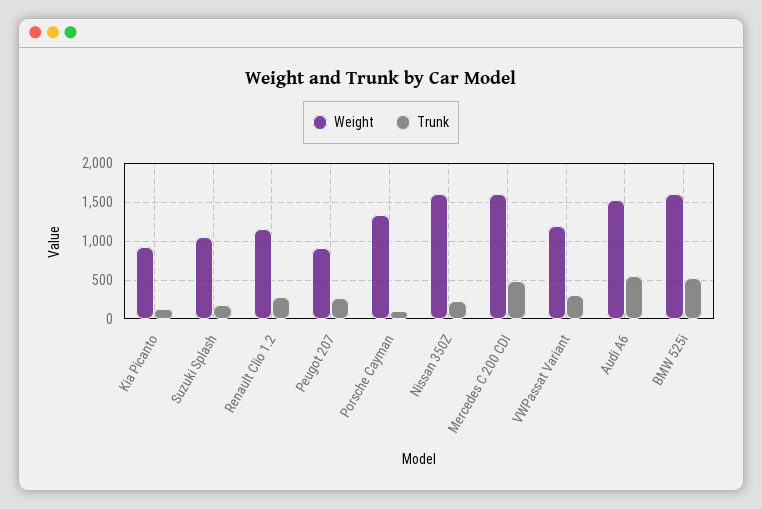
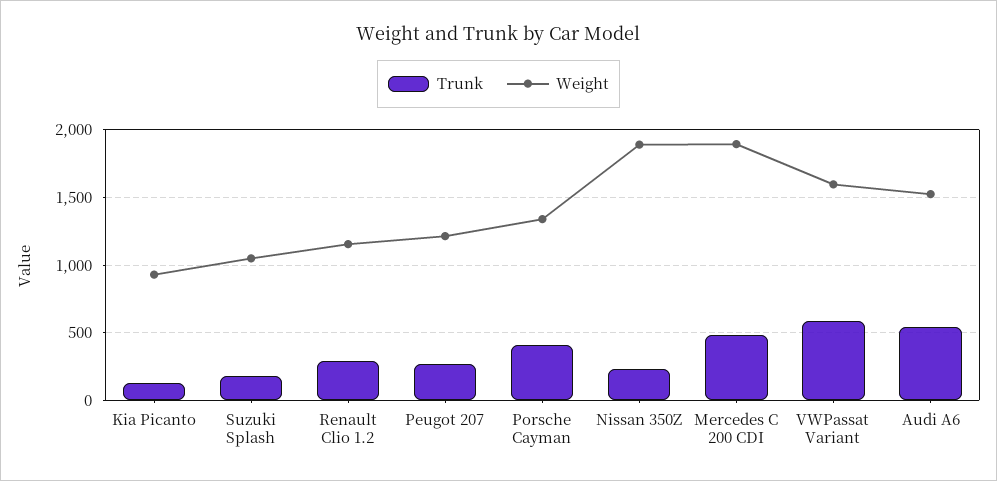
Weight, Peugot 207: 900 -> 1200
Trunk, Porsche Cayman: 100 -> 400
Weight, Nissan 350Z: 1600 -> 1900
Weight, Mercedes C 200 CDI: 1600 -> 1900
Weight, VWPassat Variant: 1200 -> 1600
Trunk, VWPassat Variant: 300 -> 600
Weight, BMW 525i: 1600 -> none
Trunk, BMW 525i: 500 -> none

